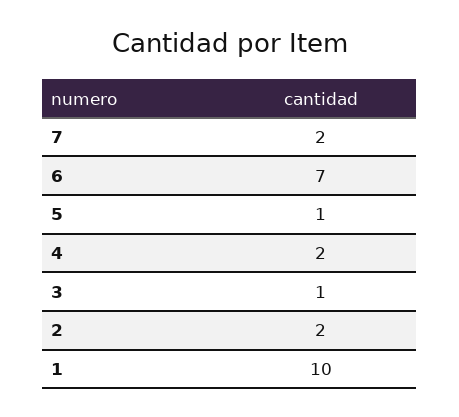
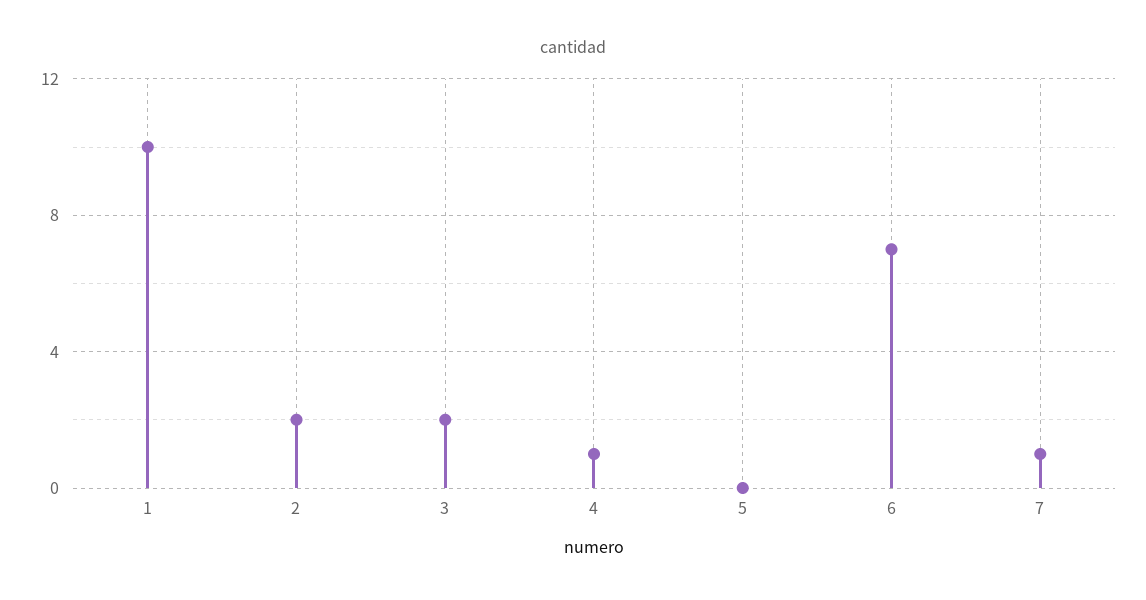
7: 2 -> 1
5: 1 -> 0
4: 2 -> 1
3: 1 -> 2

